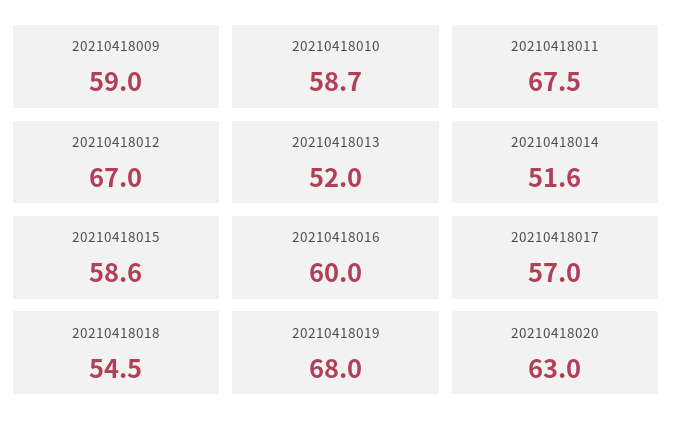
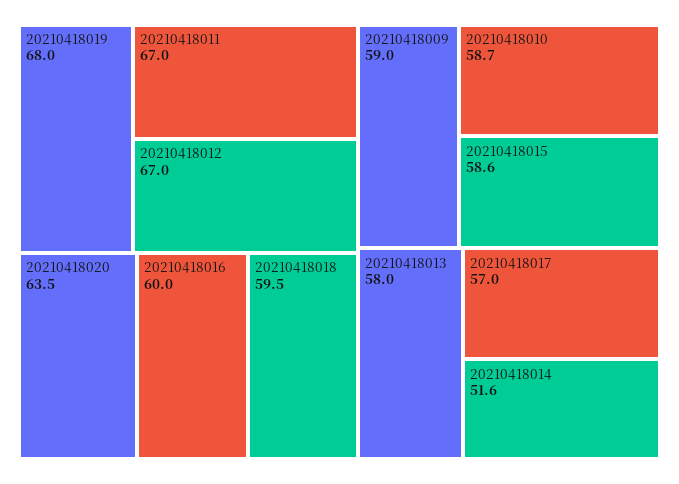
20210418011: 67.5 -> 67
20210418013: 52 -> 58
20210418018: 54.5 -> 59.5
20210418020: 63 -> 63.5

